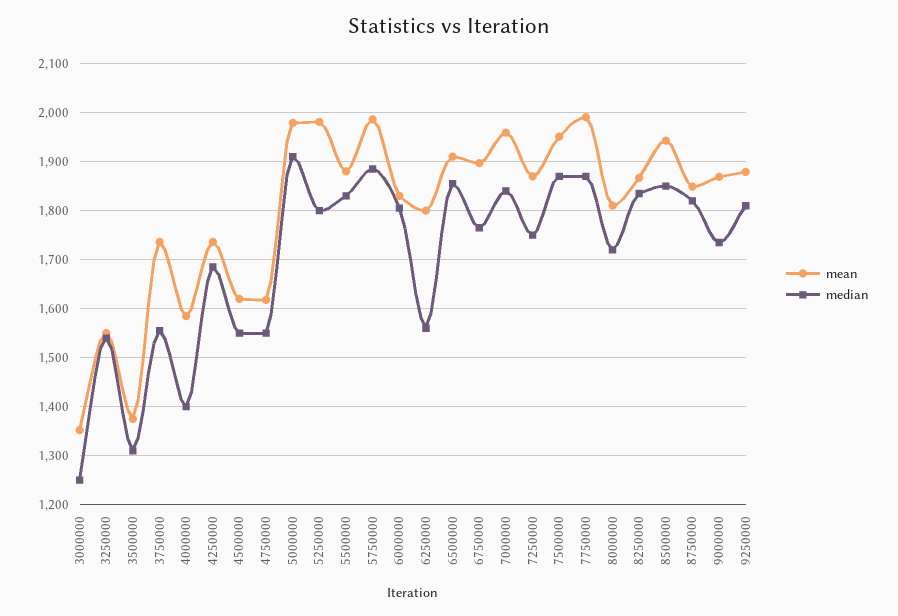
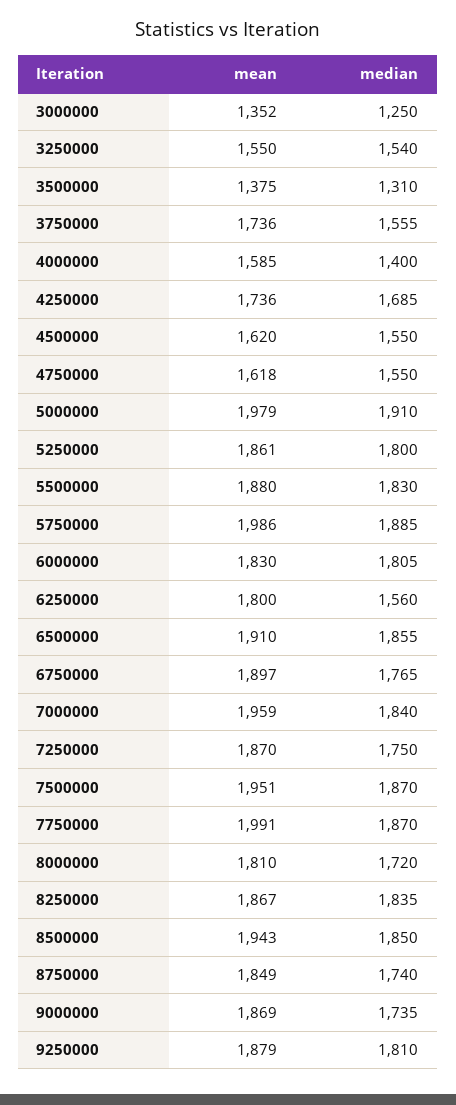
mean, 5250000: 1980 -> 1861
median, 8750000: 1820 -> 1740

